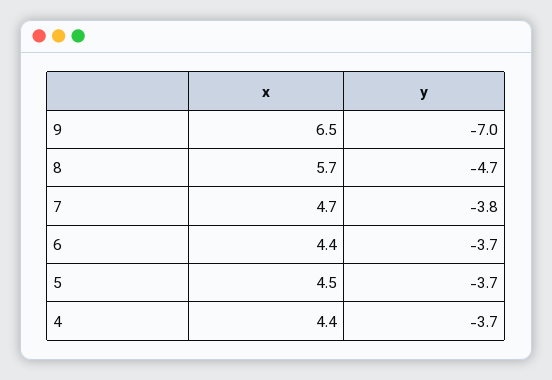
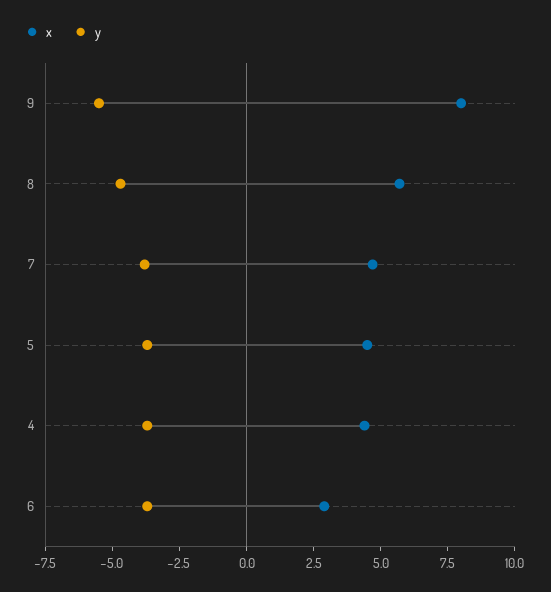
x, 9: 6.5 -> 8
y, 9: -7 -> -5.5
x, 6: 4.4 -> 3

